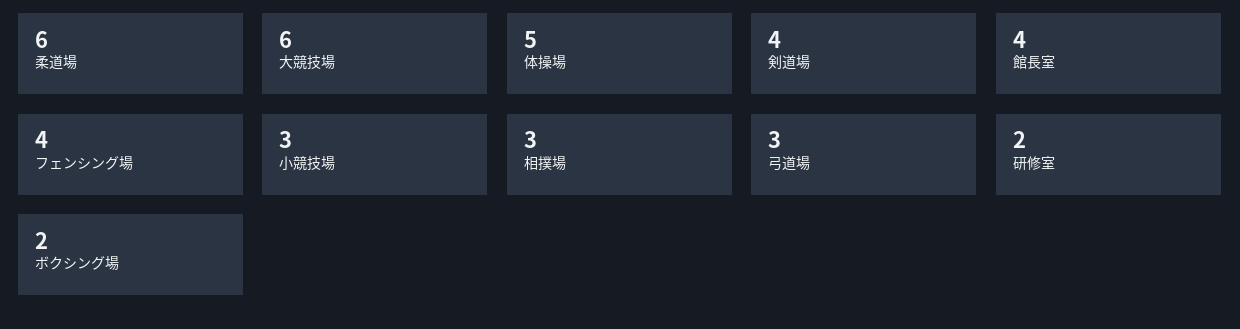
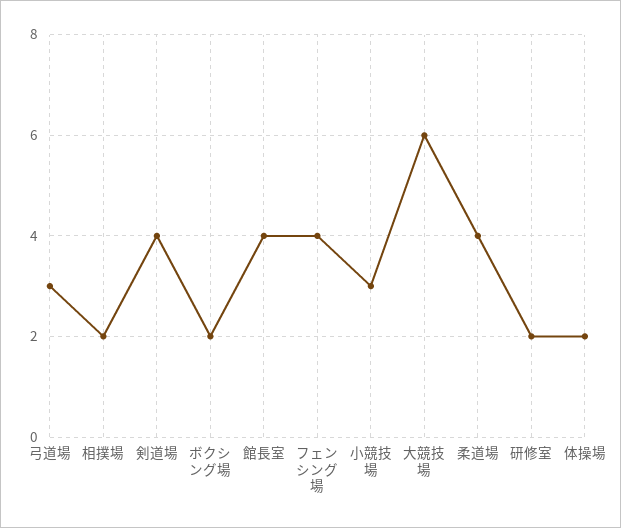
柔道場: 6 -> 4
体操場: 5 -> 2
相撲場: 3 -> 2

